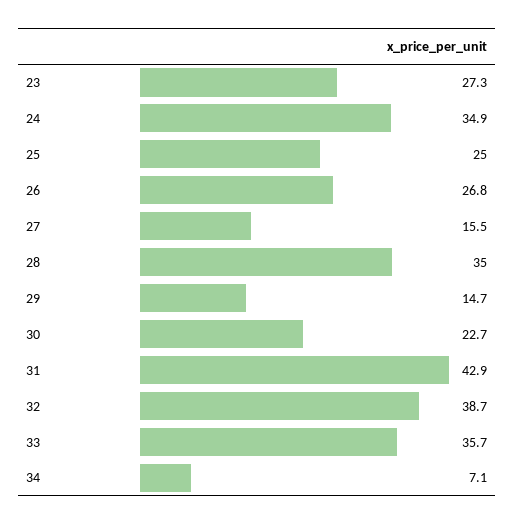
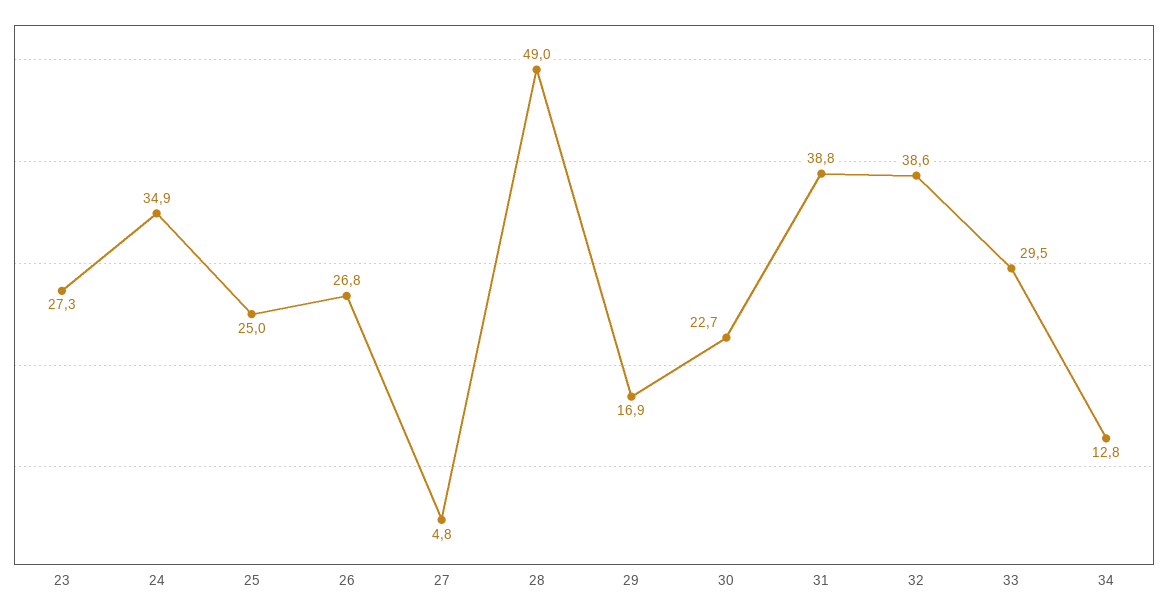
27: 15.5 -> 4.8
28: 35 -> 49
29: 14.7 -> 16.9
31: 42.9 -> 38.8
32: 38.7 -> 38.6
33: 35.7 -> 29.5
34: 7.1 -> 12.8

